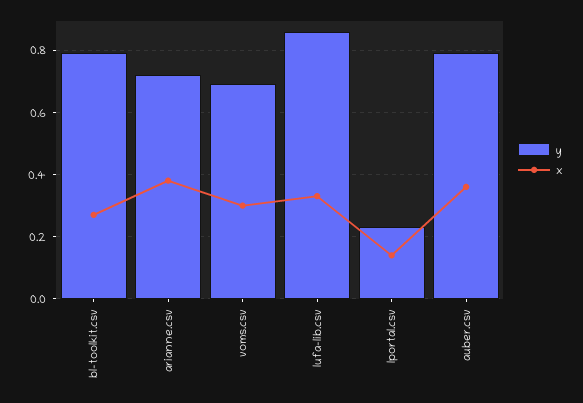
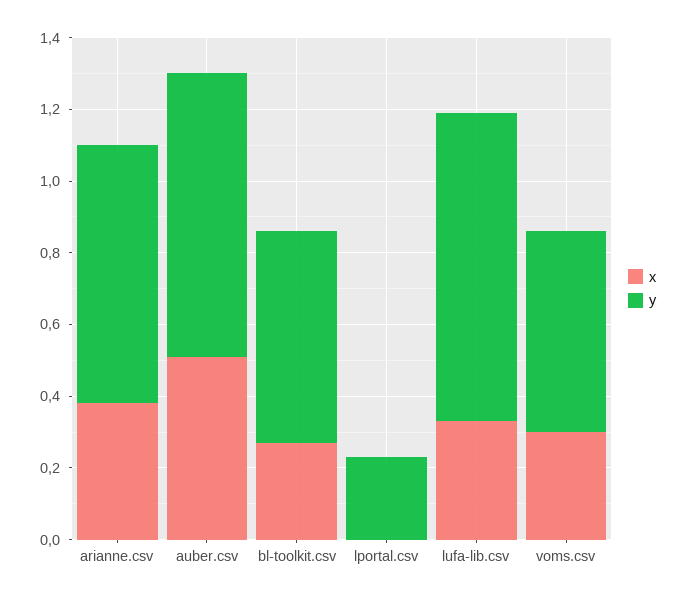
y, bl-toolkit.csv: 0.8 -> 0.6
y, voms.csv: 0.7 -> 0.55
x, lportal.csv: 0.15 -> 0
x, auber.csv: 0.35 -> 0.5

